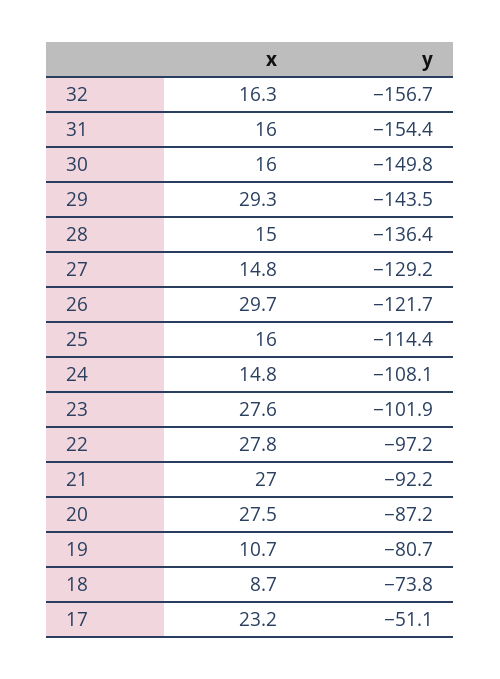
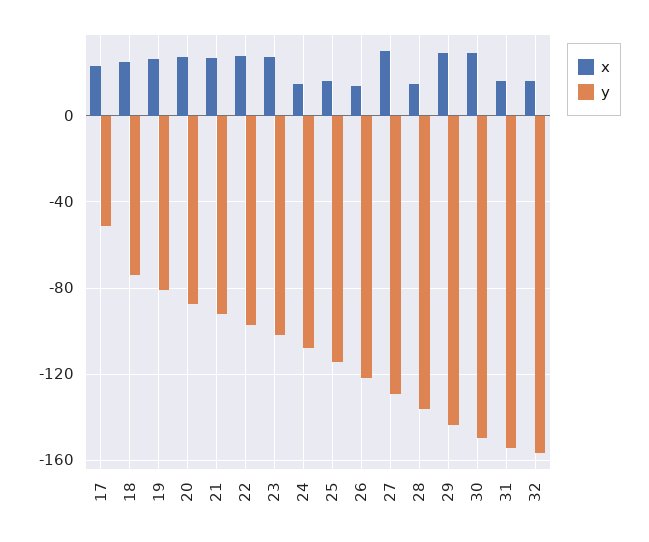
x, 30: 16 -> 30
x, 27: 14.8 -> 30
x, 26: 29.7 -> 15
x, 19: 10.7 -> 25
x, 18: 8.7 -> 25

